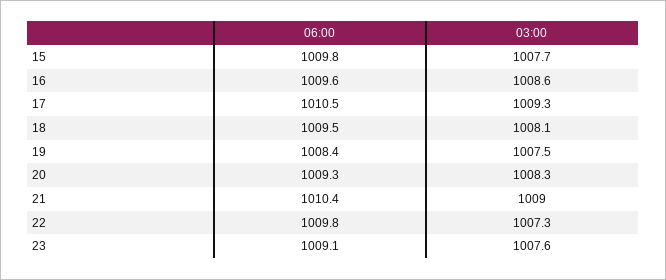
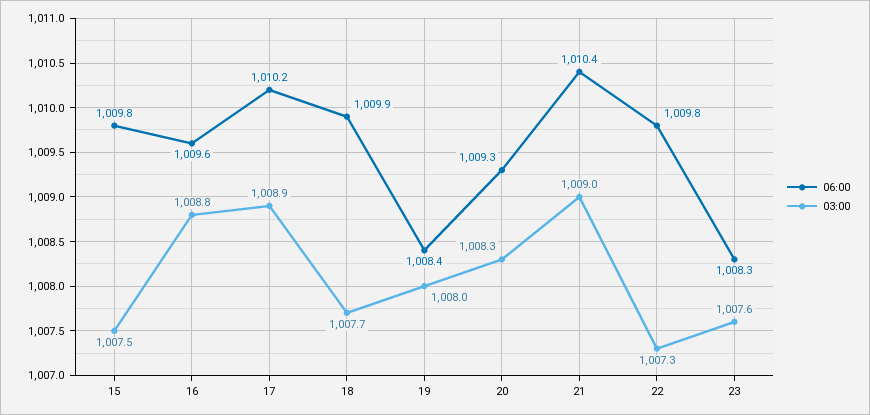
03:00, 15: 1007.7 -> 1007.5
03:00, 16: 1008.6 -> 1008.8
06:00, 17: 1010.5 -> 1010.2
03:00, 17: 1009.3 -> 1008.9
06:00, 18: 1009.5 -> 1009.9
03:00, 18: 1008.1 -> 1007.7
03:00, 19: 1007.5 -> 1008
06:00, 23: 1009.1 -> 1008.3

